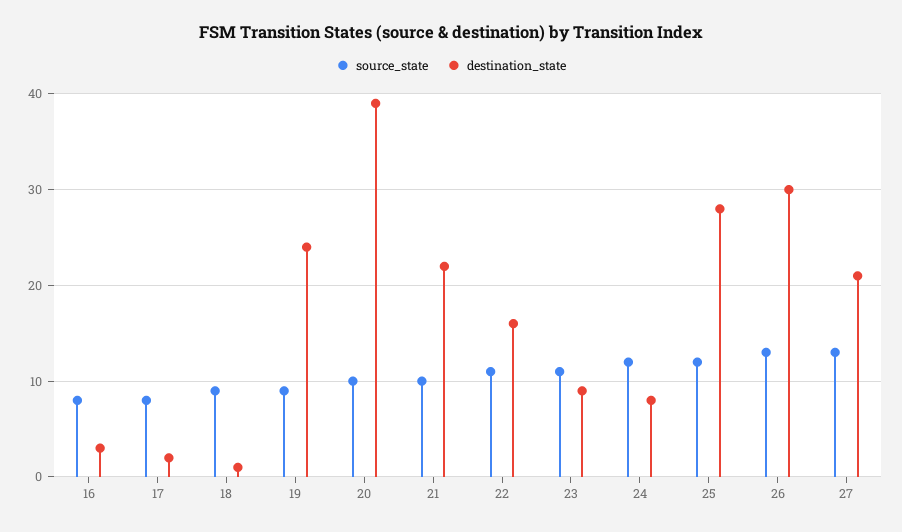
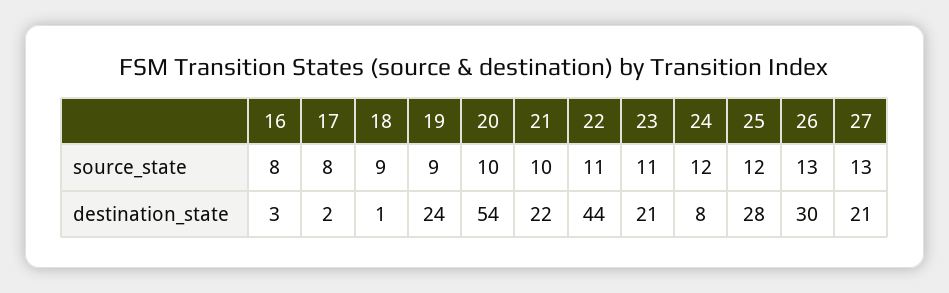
destination_state, 20: 39 -> 54
destination_state, 22: 16 -> 44
destination_state, 23: 9 -> 21

